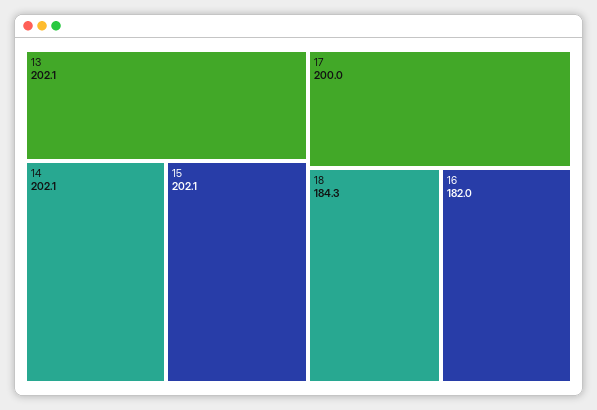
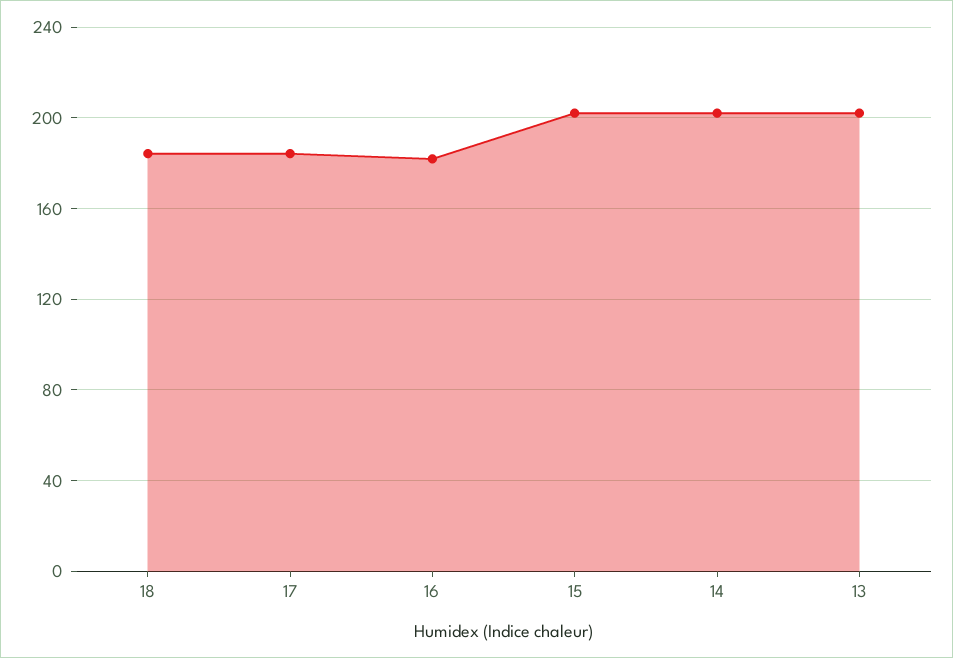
17: 200 -> 185

